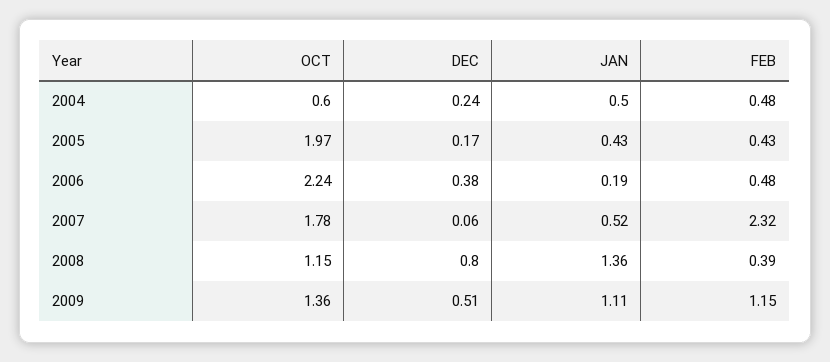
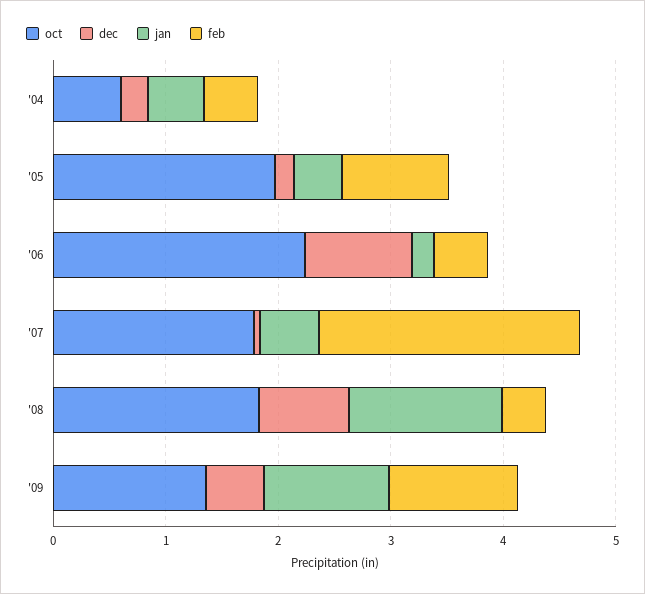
FEB, 2005: 0.43 -> 1
DEC, 2006: 0.38 -> 1
OCT, 2008: 1.15 -> 1.8

